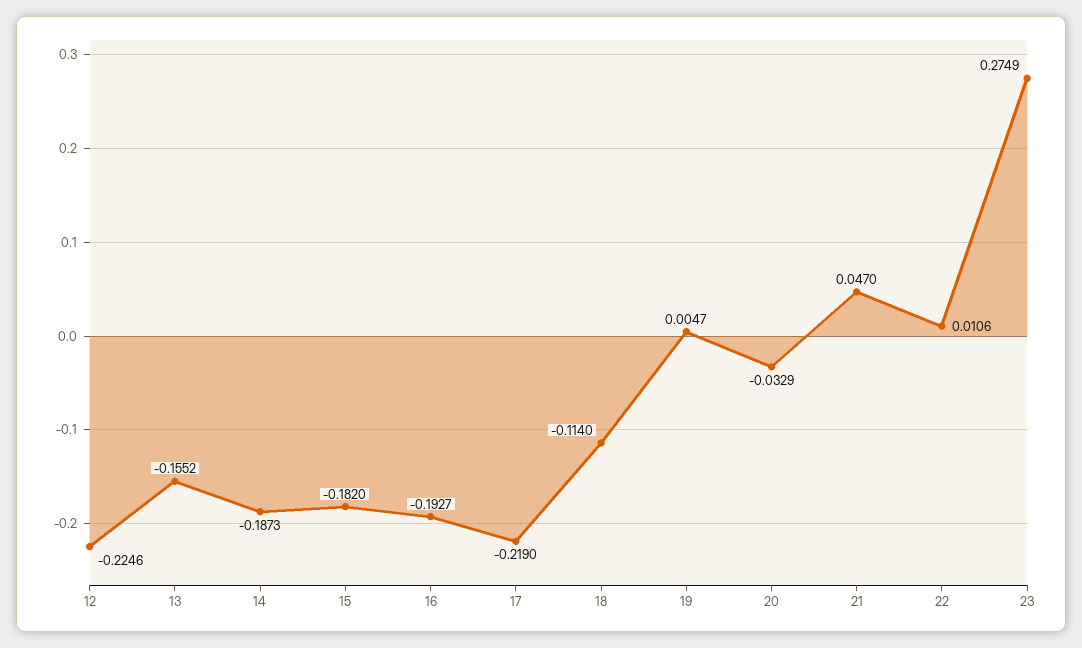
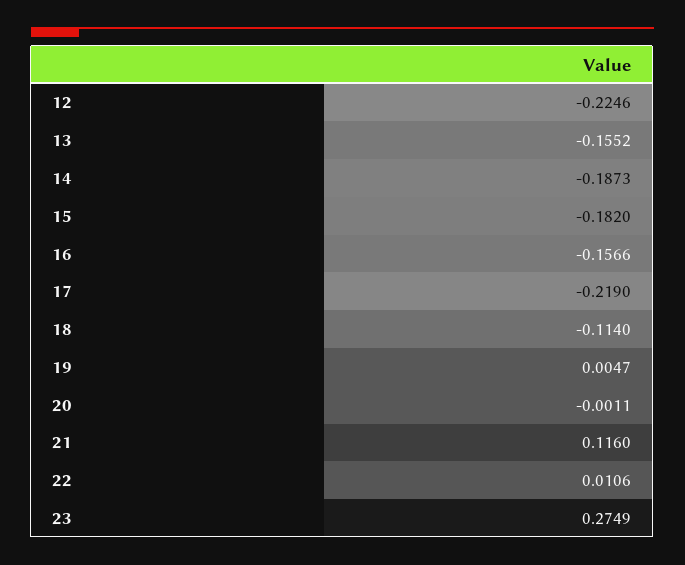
16: -0.1927 -> -0.1566
20: -0.0329 -> -0.0011
21: 0.047 -> 0.116

